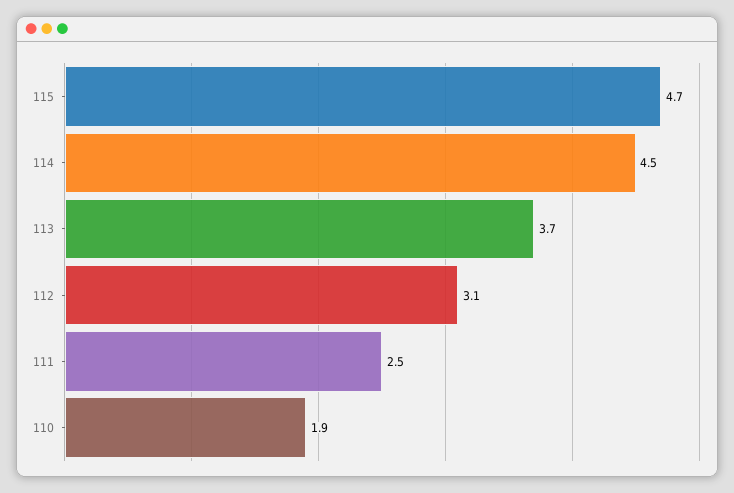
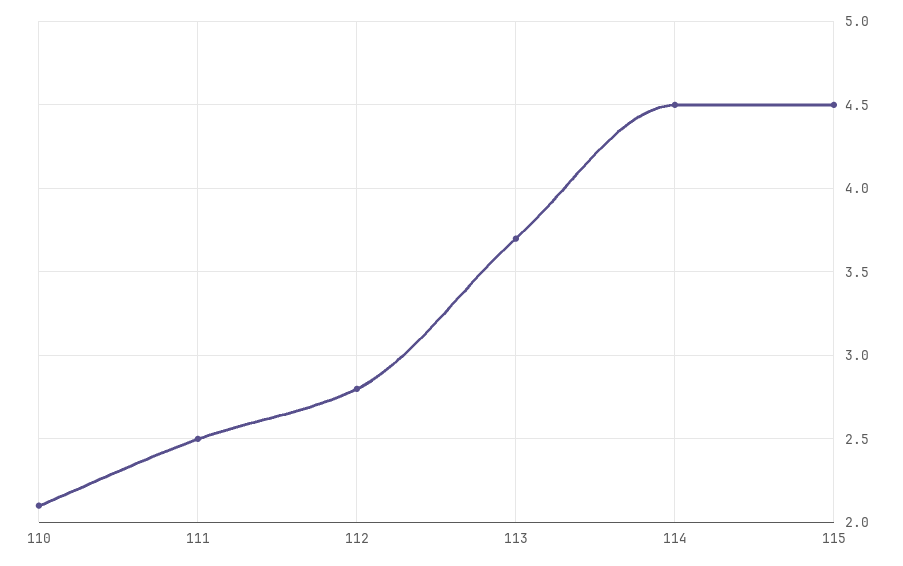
115: 4.7 -> 4.5
112: 3.1 -> 2.8
110: 1.9 -> 2.1

